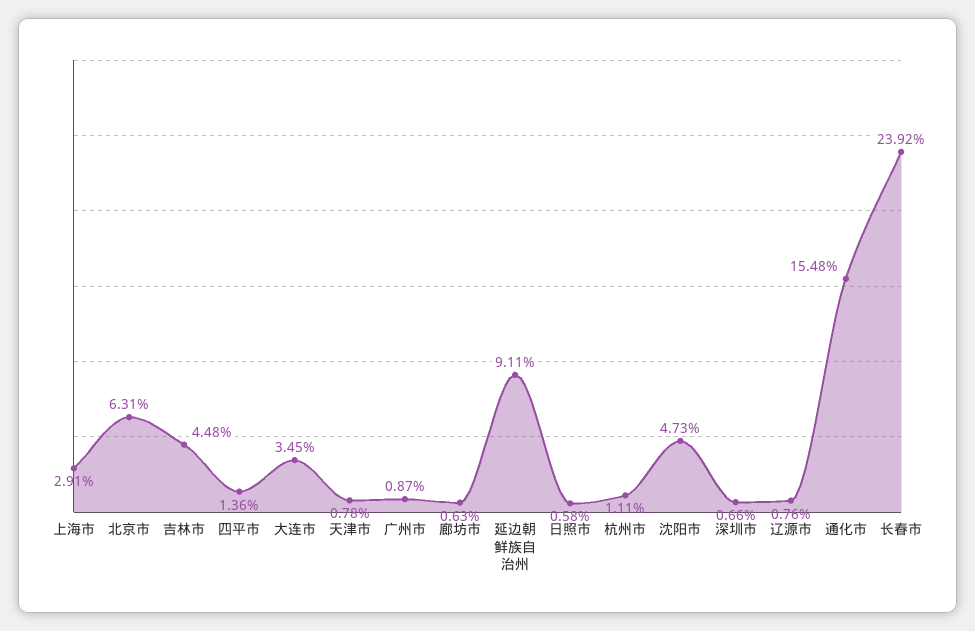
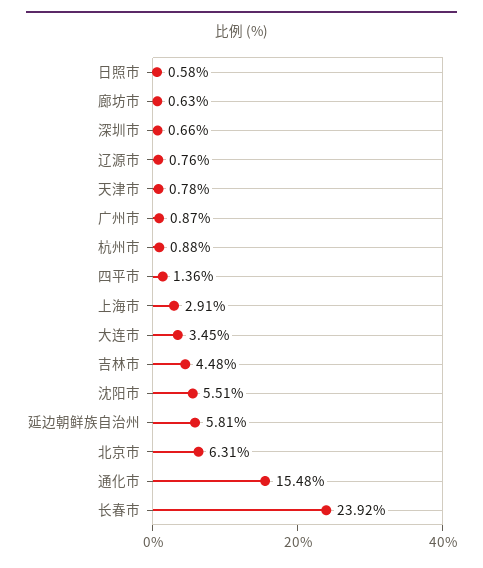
延边朝鲜族自治州: 9.11 -> 5.81
杭州市: 1.11 -> 0.88
沈阳市: 4.73 -> 5.51

